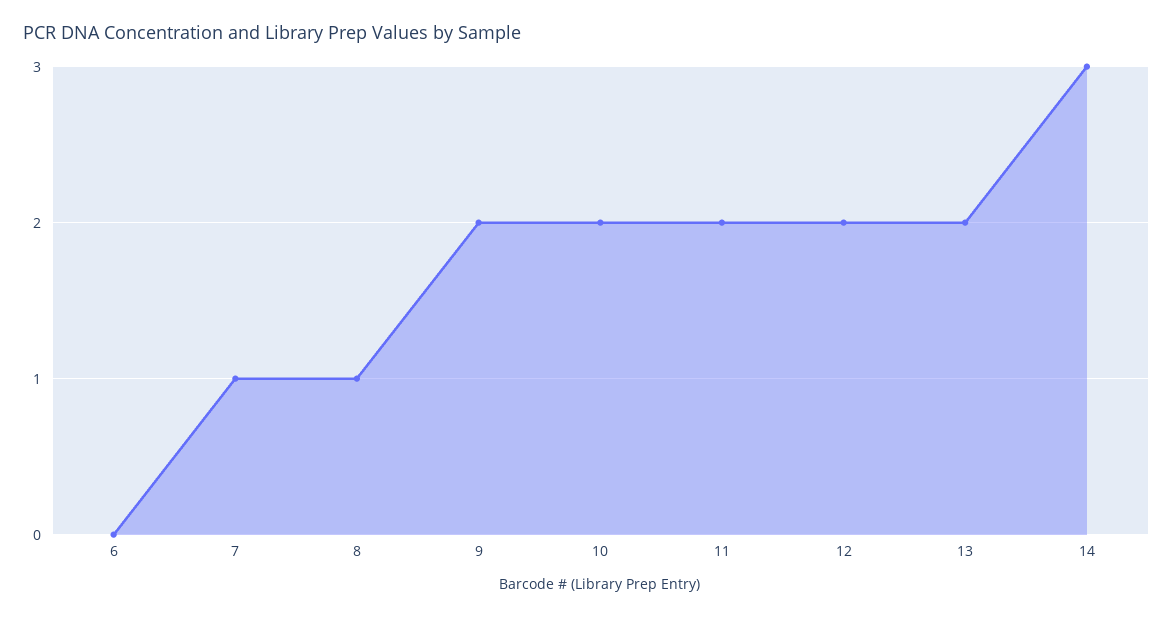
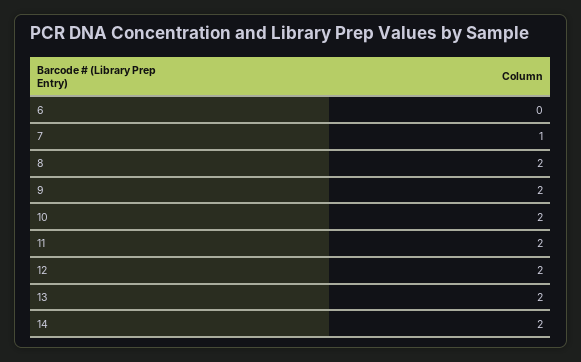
8: 1 -> 2
14: 3 -> 2

